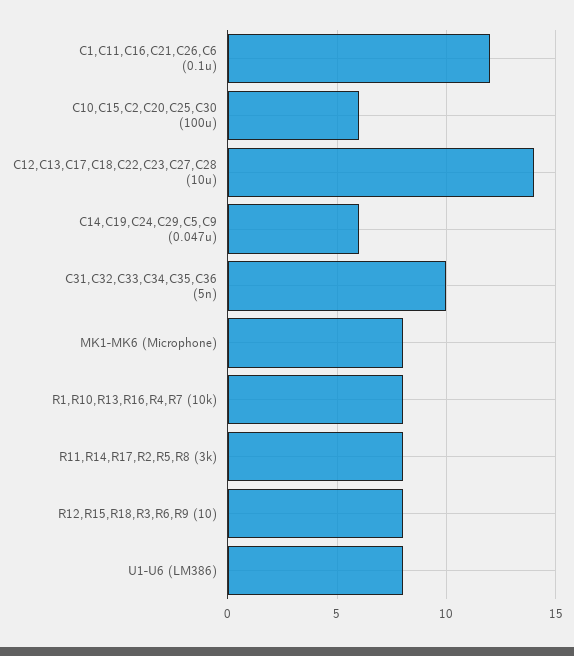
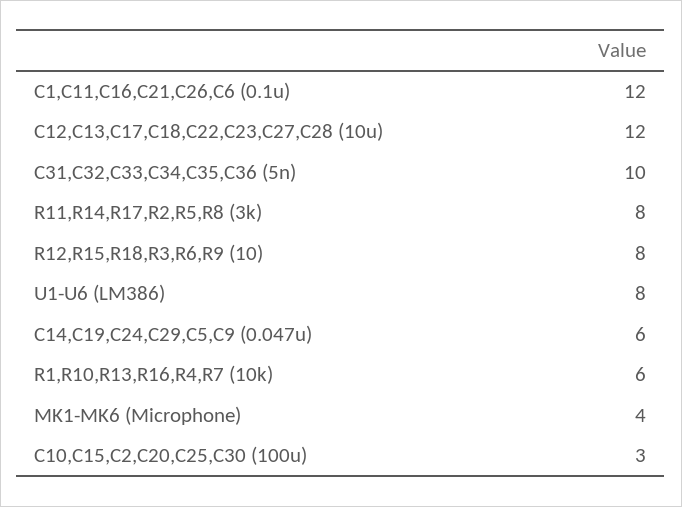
C10,C15,C2,C20,C25,C30 (100u): 6 -> 3
C12,C13,C17,C18,C22,C23,C27,C28 (10u): 14 -> 12
MK1-MK6 (Microphone): 8 -> 4
R1,R10,R13,R16,R4,R7 (10k): 8 -> 6

